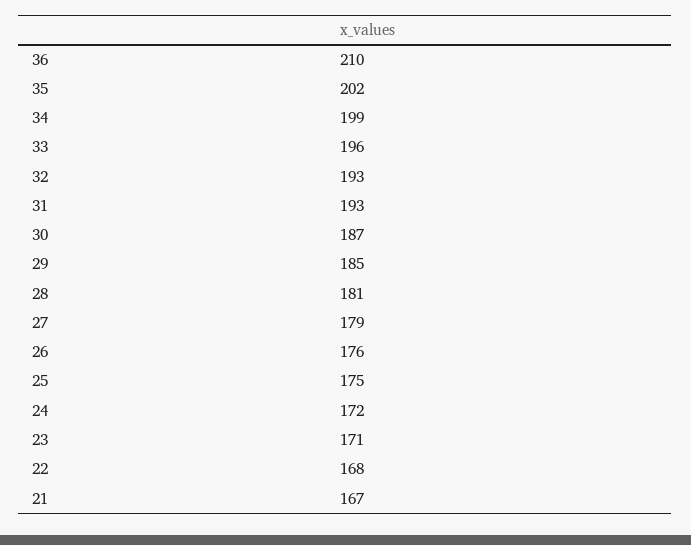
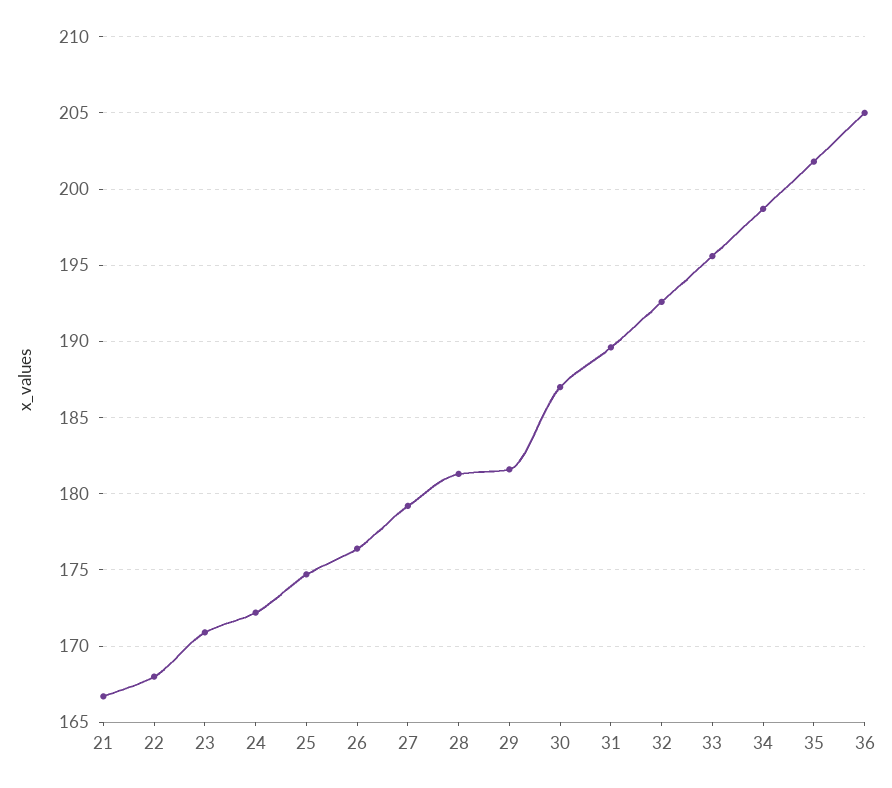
36: 210 -> 205
31: 193 -> 189.5
29: 185 -> 181.5

